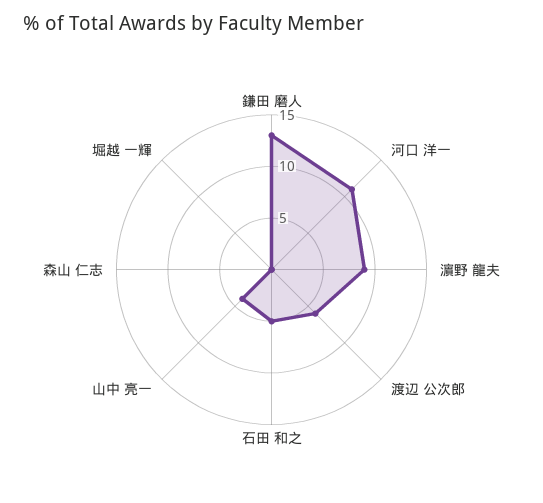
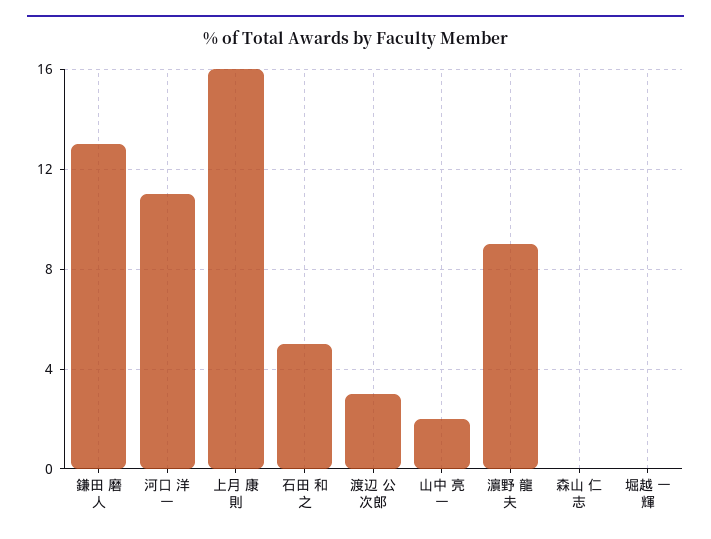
渡辺 公次郎: 6 -> 3
山中 亮一: 4 -> 2
上月 康則: none -> 16

